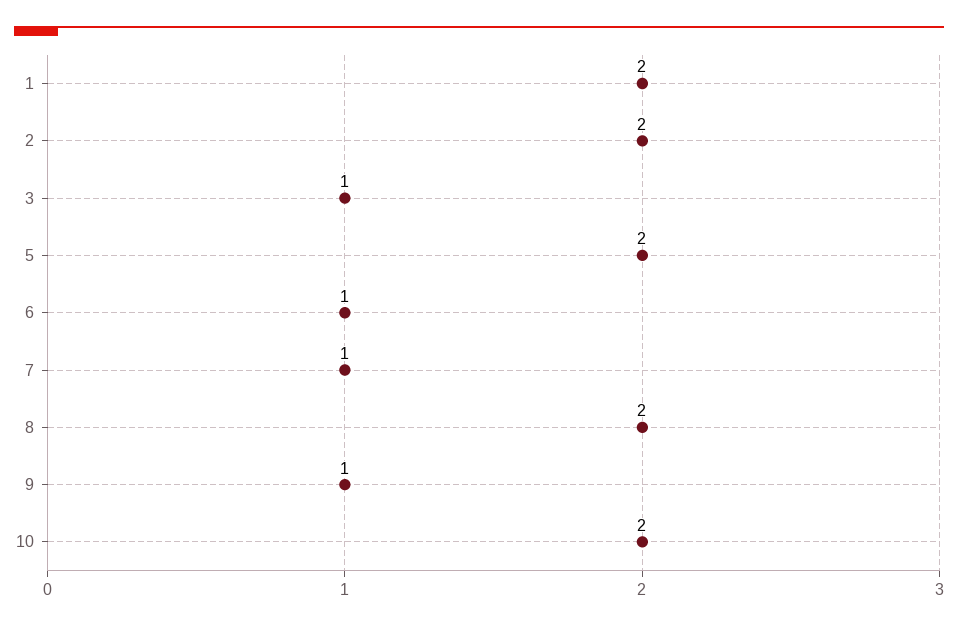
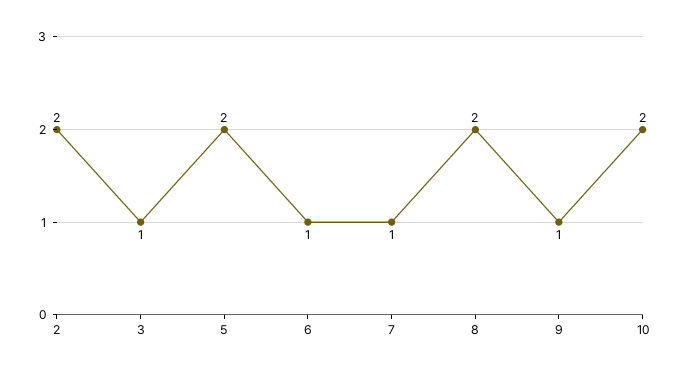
1: 2 -> none

